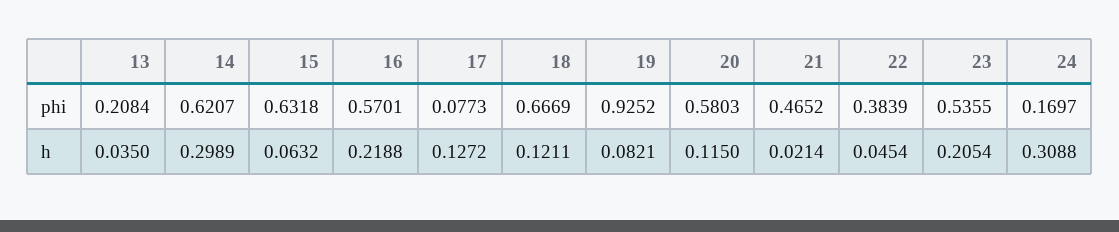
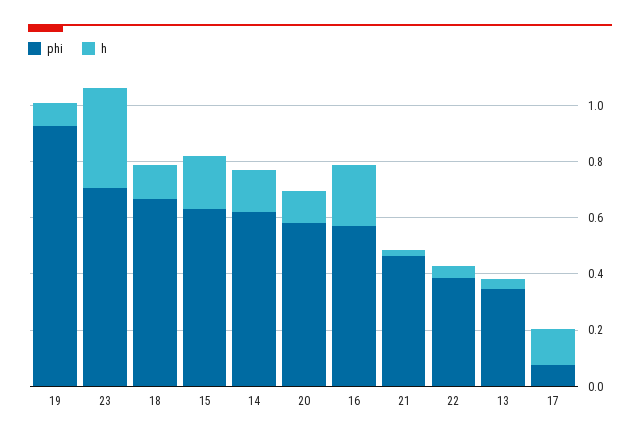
phi, 13: 0.2084 -> 0.35
phi, 23: 0.5355 -> 0.7
phi, 24: 0.1697 -> none
h, 14: 0.2989 -> 0.15
h, 15: 0.0632 -> 0.2
h, 23: 0.2054 -> 0.35
h, 24: 0.3088 -> none

